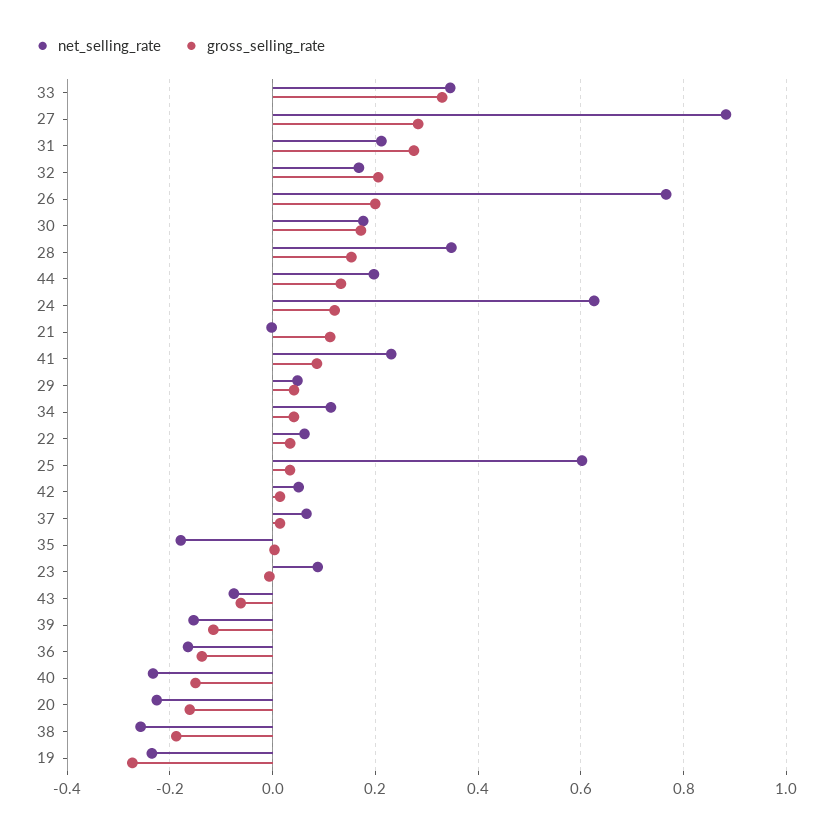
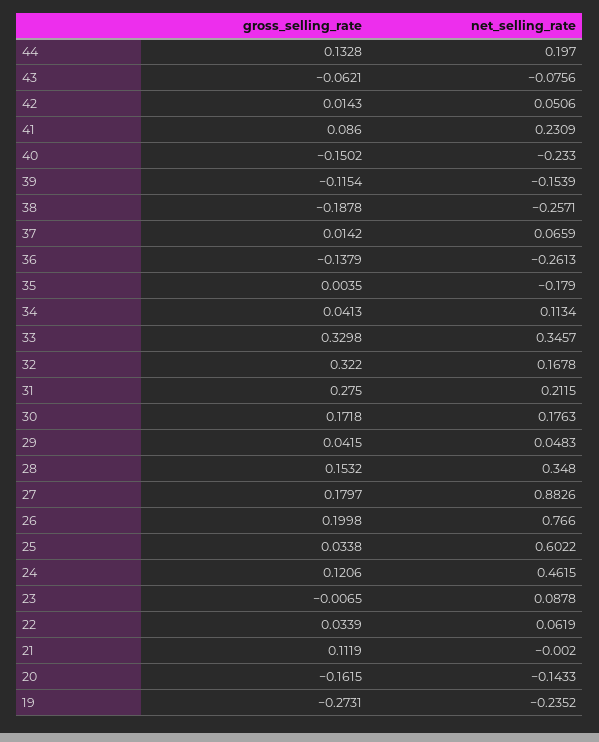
gross_selling_rate, 27: 0.28 -> 0.1797
gross_selling_rate, 32: 0.2 -> 0.322
net_selling_rate, 24: 0.62 -> 0.4615
net_selling_rate, 36: -0.16 -> -0.2613
net_selling_rate, 20: -0.22 -> -0.1433

